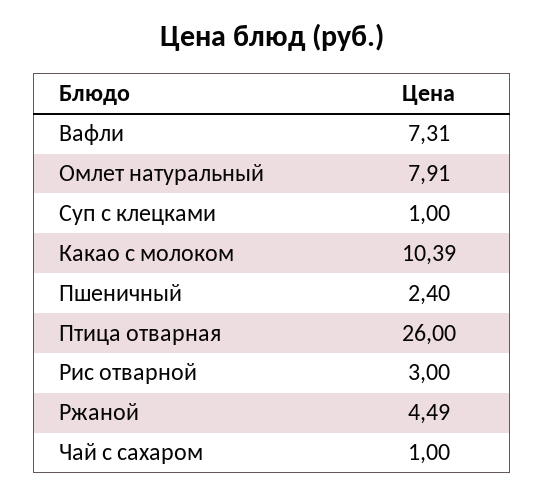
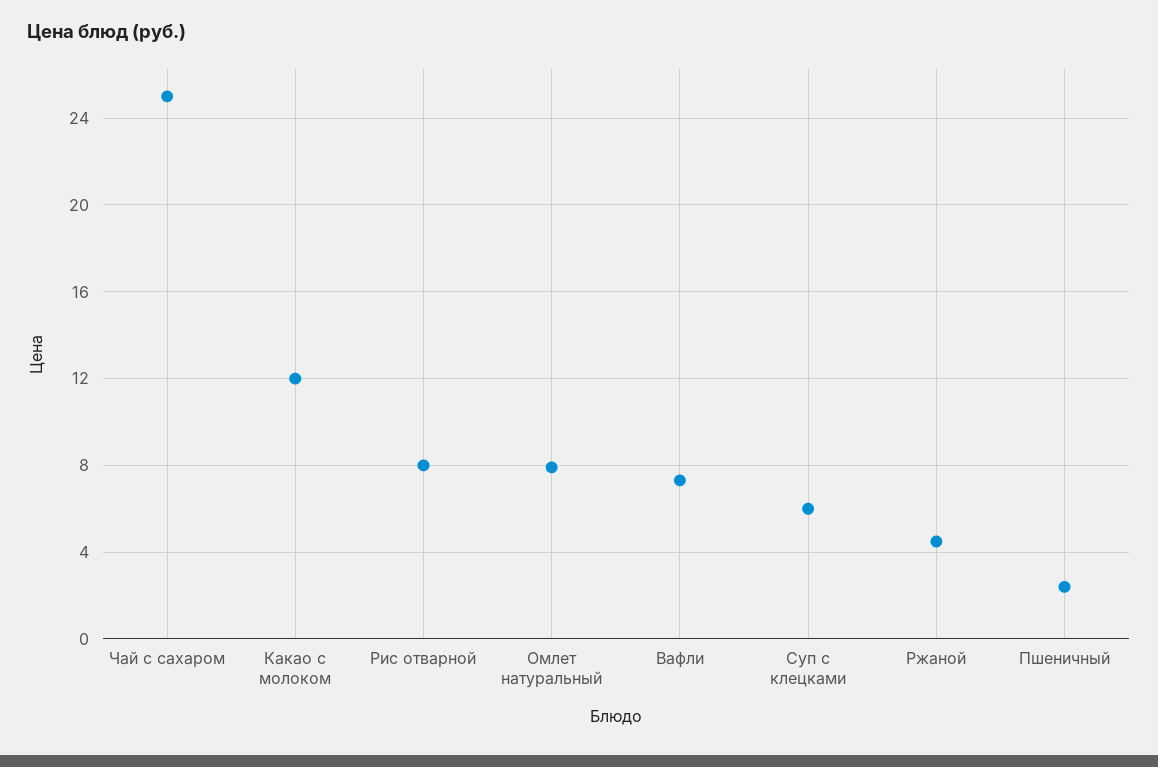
Суп с клецками: 1 -> 6
Какао с молоком: 10.39 -> 12
Птица отварная: 26 -> none
Рис отварной: 3 -> 8
Чай с сахаром: 1 -> 25

